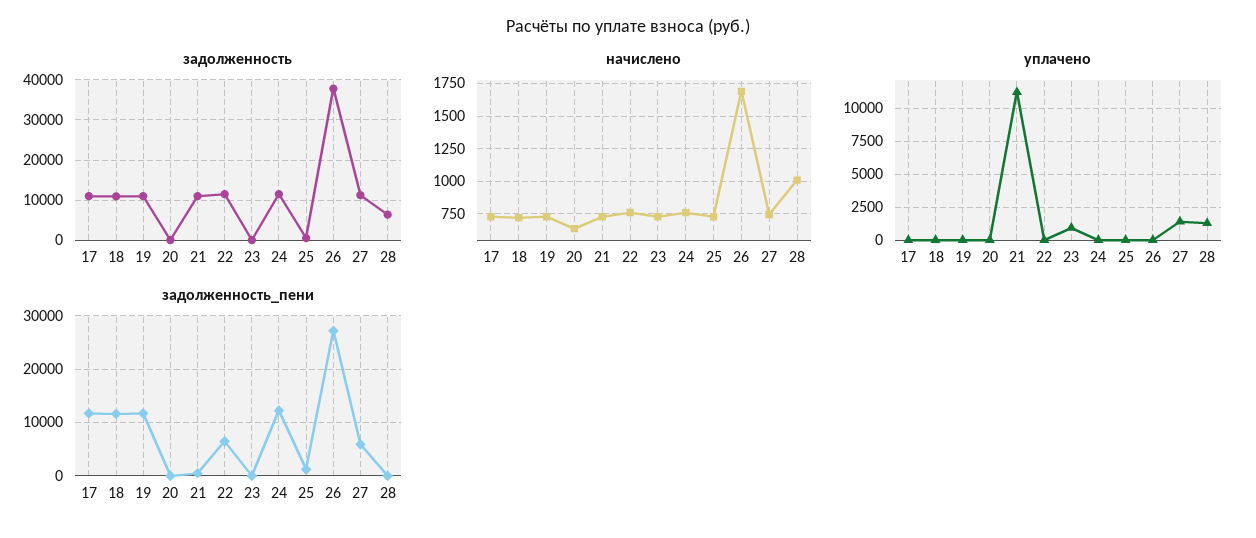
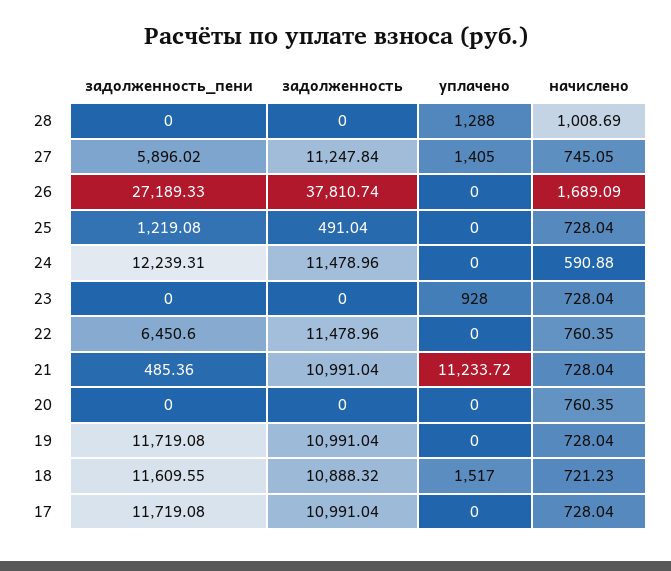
задолженность, 28: 6000 -> 0
начислено, 20: 650 -> 760.35
начислено, 24: 750 -> 590.88
уплачено, 18: 0 -> 1517

